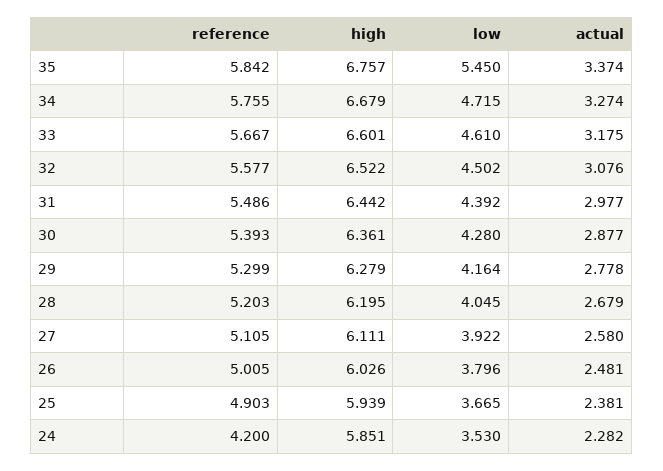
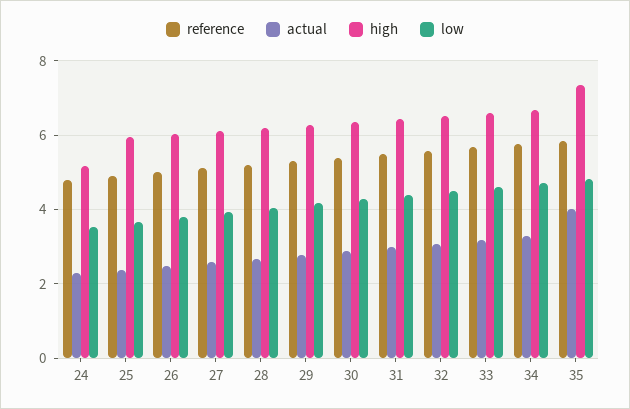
high, 35: 6.757 -> 7.4
low, 35: 5.45 -> 4.8
actual, 35: 3.374 -> 4
reference, 24: 4.2 -> 4.8
high, 24: 5.851 -> 5.2

